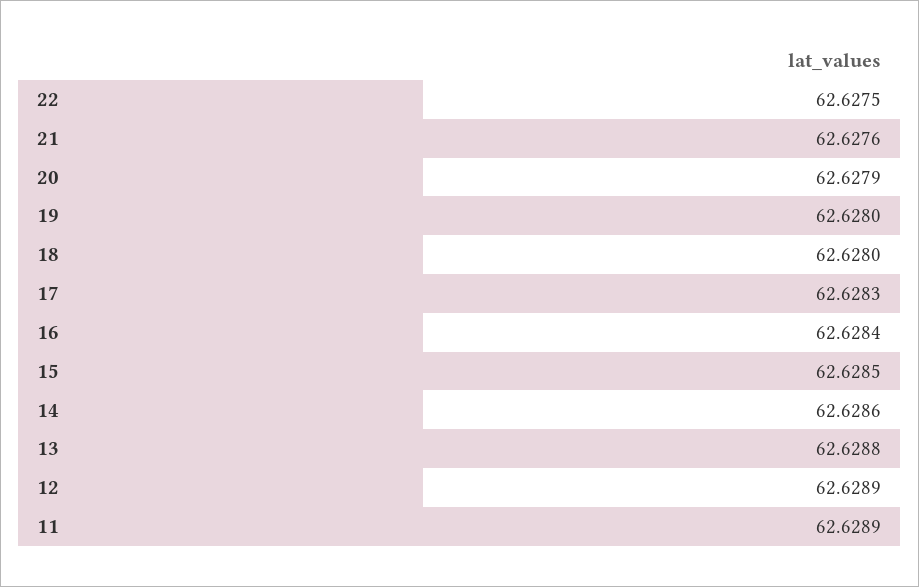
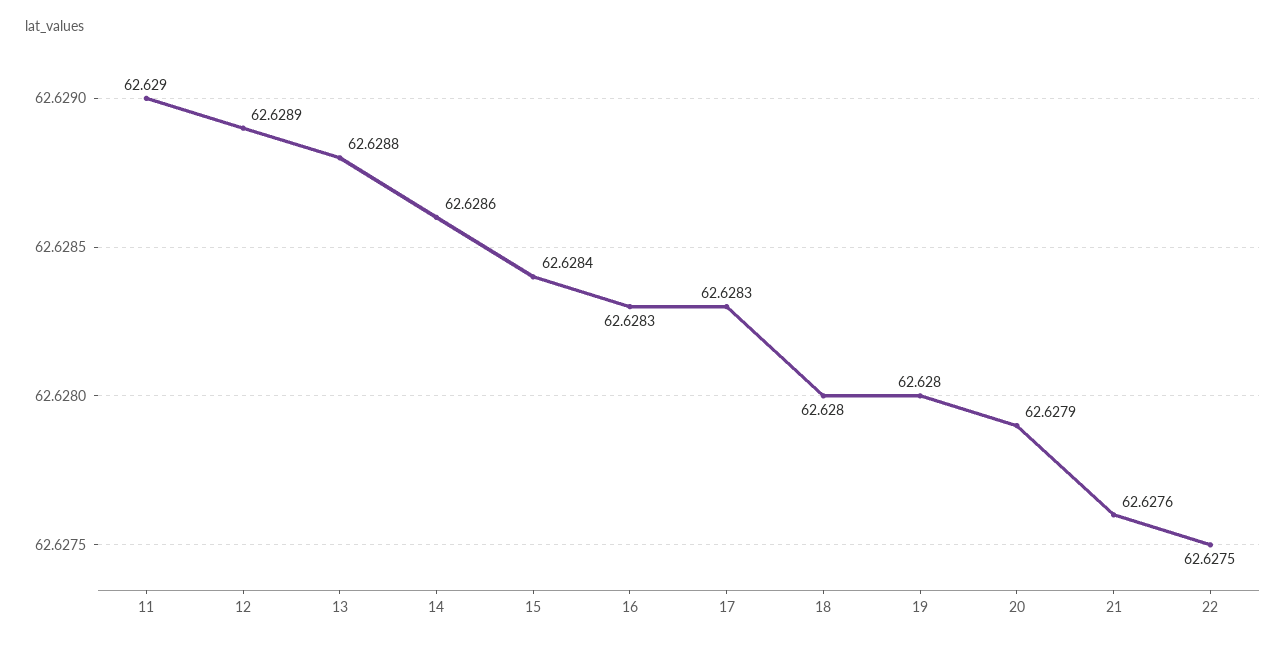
16: 62.6284 -> 62.6283
15: 62.6285 -> 62.6284
11: 62.6289 -> 62.629

